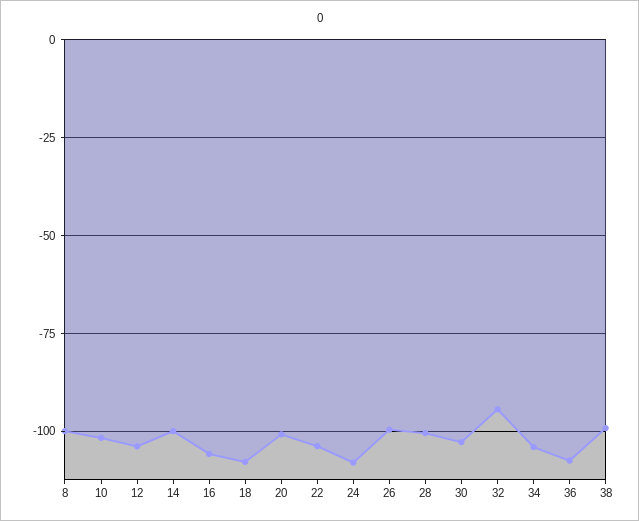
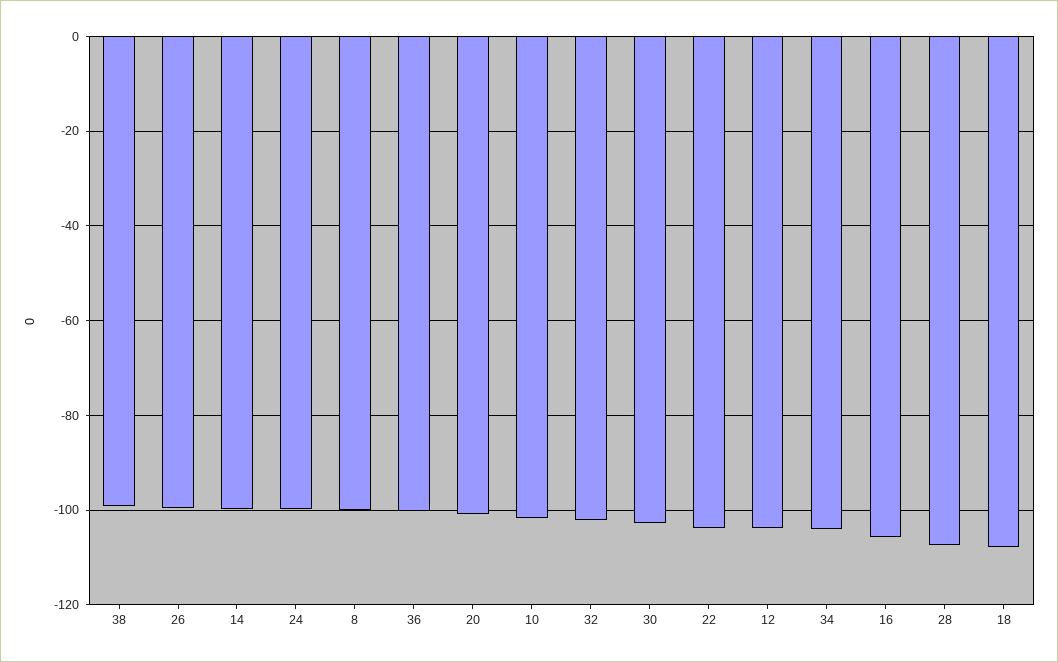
24: -107.5 -> -100
28: -100 -> -108
32: -95 -> -102
36: -107.5 -> -100

